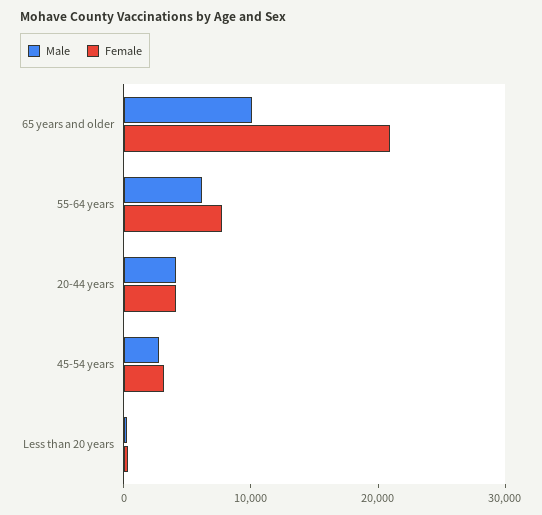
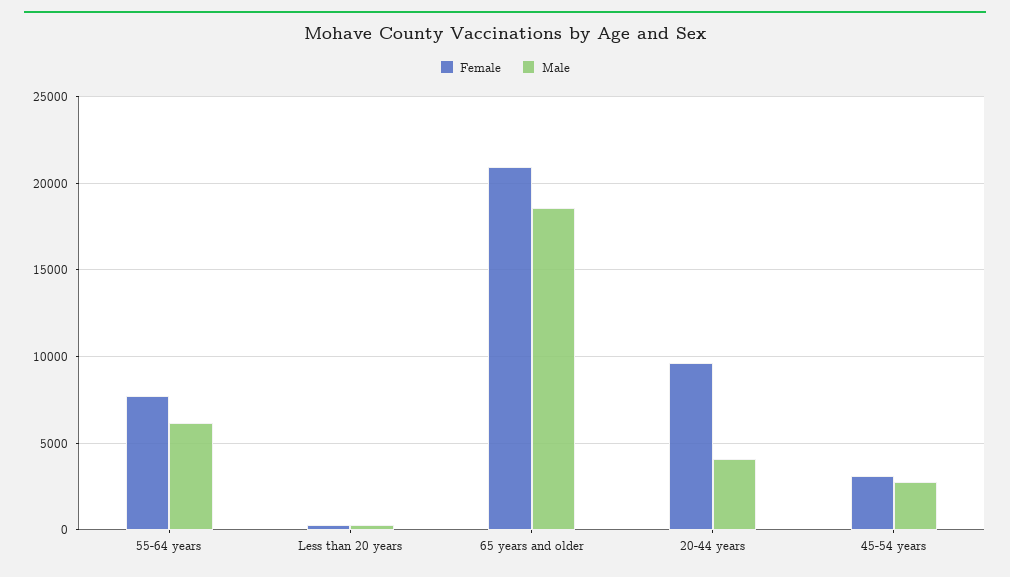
Male, 65 years and older: 10000 -> 18500
Female, 20-44 years: 4000 -> 9500

